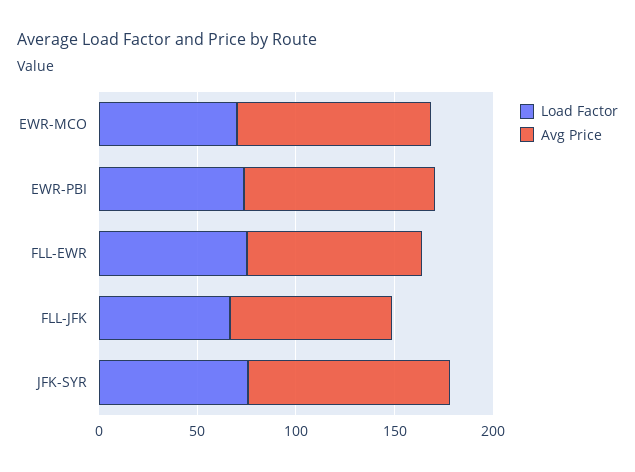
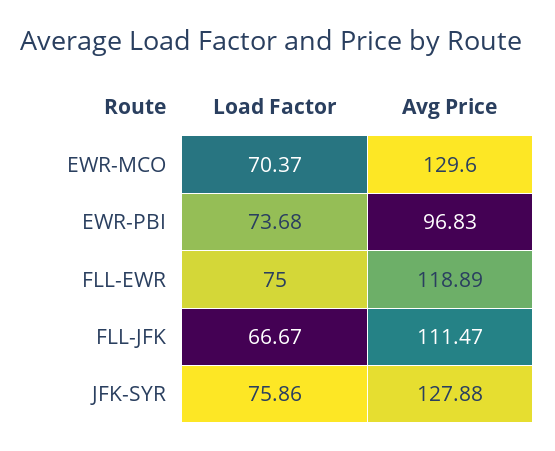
Avg Price, EWR-MCO: 100 -> 129.6
Avg Price, FLL-EWR: 90 -> 118.89
Avg Price, FLL-JFK: 80 -> 111.47
Avg Price, JFK-SYR: 100 -> 127.88

